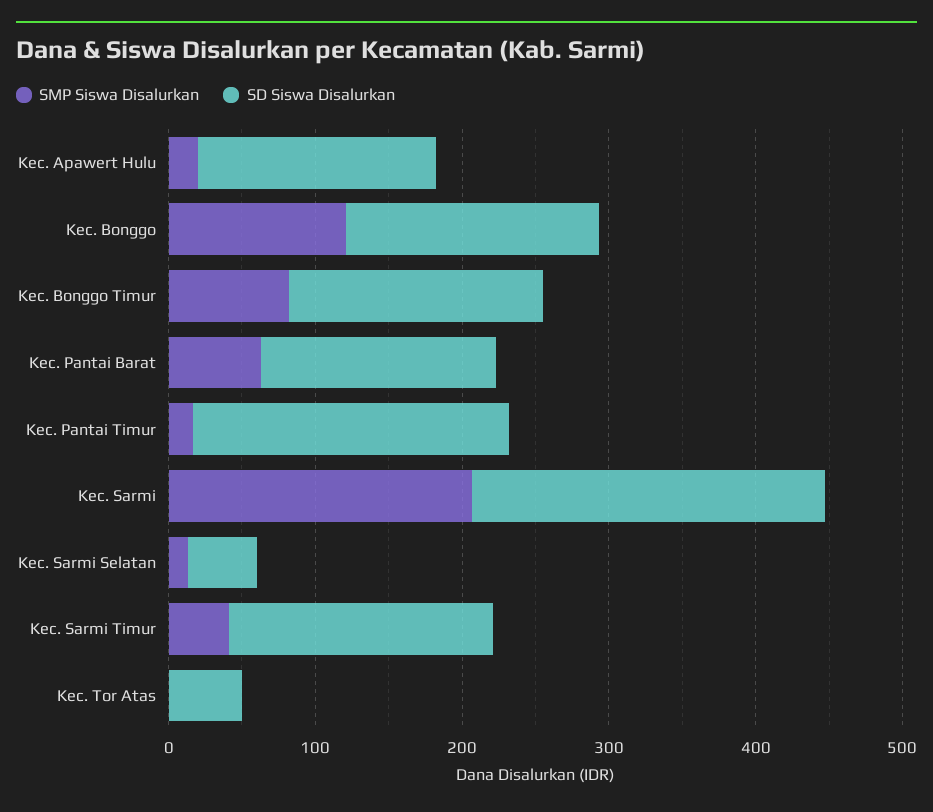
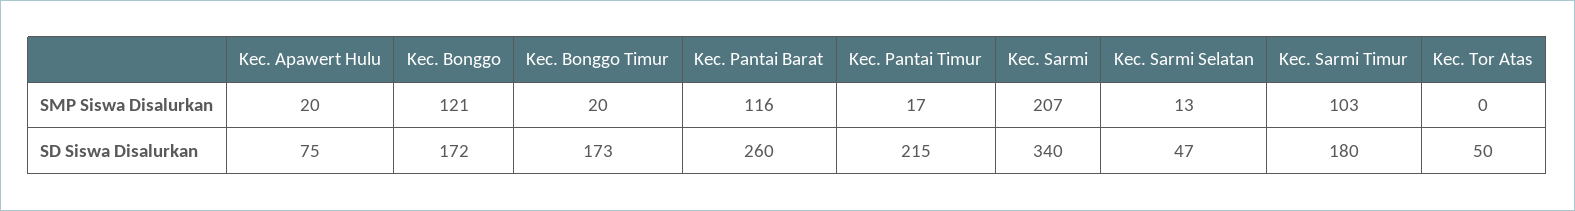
SD Siswa Disalurkan, Kec. Apawert Hulu: 160 -> 75
SMP Siswa Disalurkan, Kec. Bonggo Timur: 80 -> 20
SMP Siswa Disalurkan, Kec. Pantai Barat: 60 -> 116
SD Siswa Disalurkan, Kec. Pantai Barat: 160 -> 260
SD Siswa Disalurkan, Kec. Sarmi: 240 -> 340
SMP Siswa Disalurkan, Kec. Sarmi Timur: 40 -> 103

